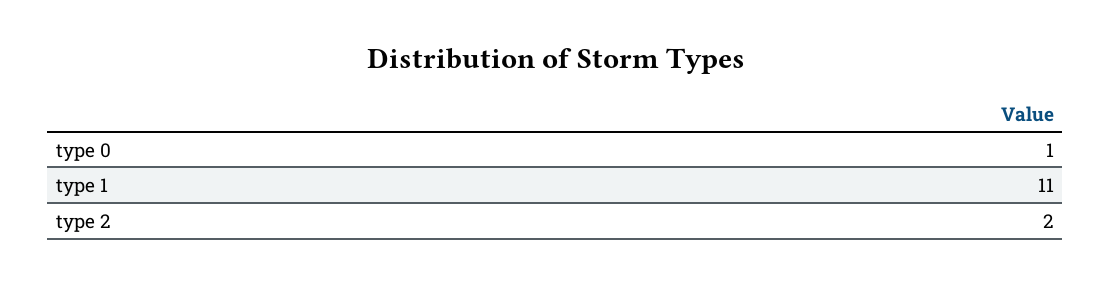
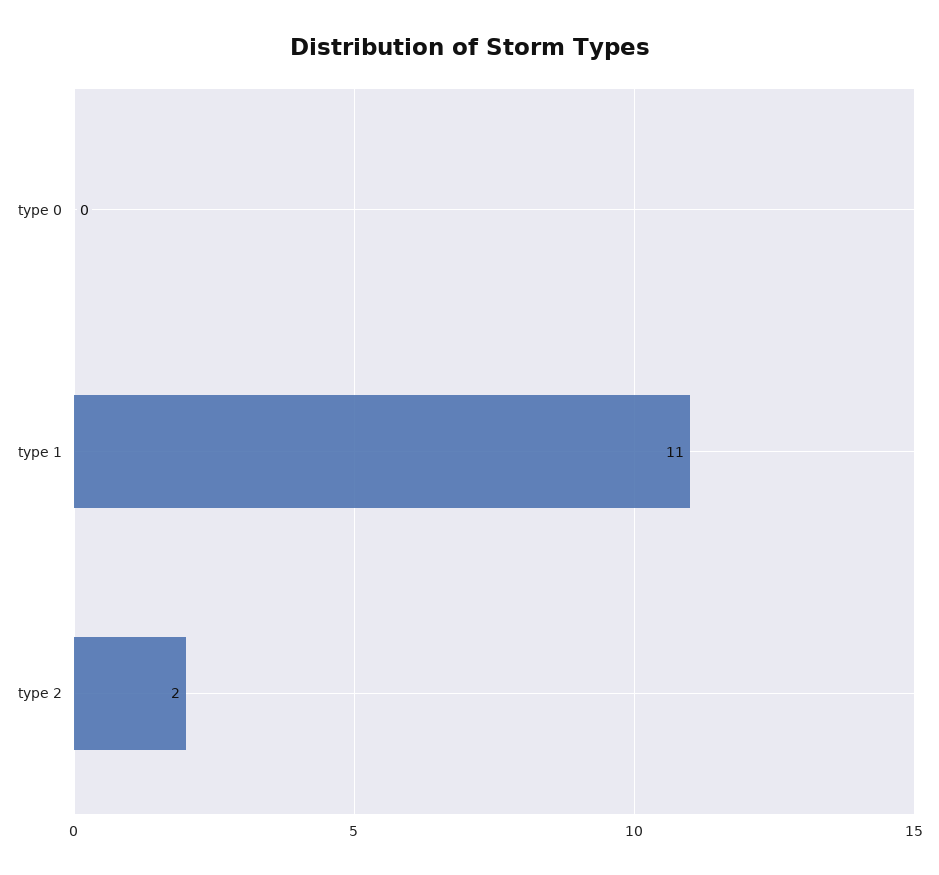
type 0: 1 -> 0

